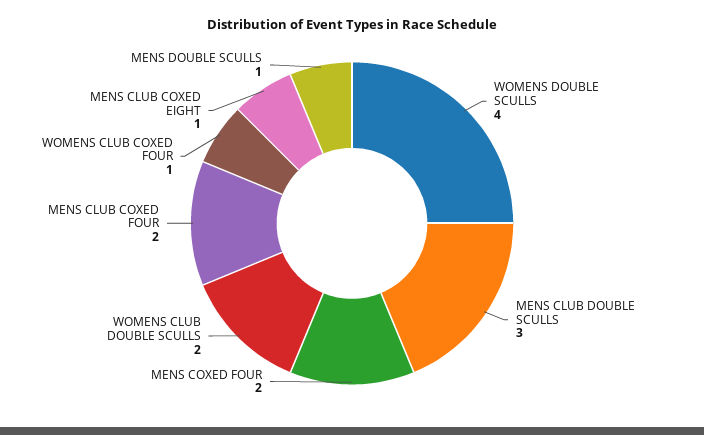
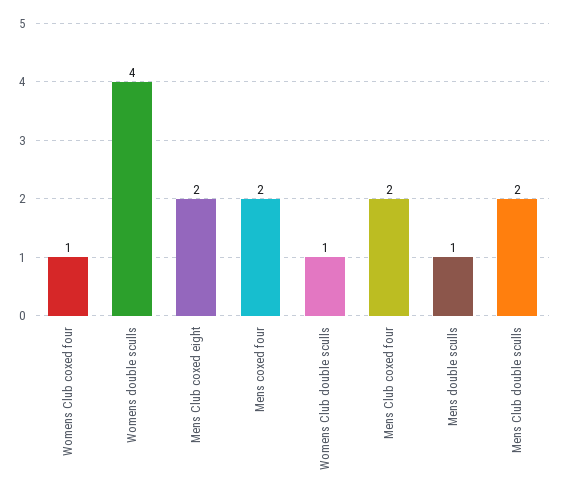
MENS CLUB DOUBLE SCULLS: 3 -> 2
WOMENS CLUB DOUBLE SCULLS: 2 -> 1
MENS CLUB COXED EIGHT: 1 -> 2

